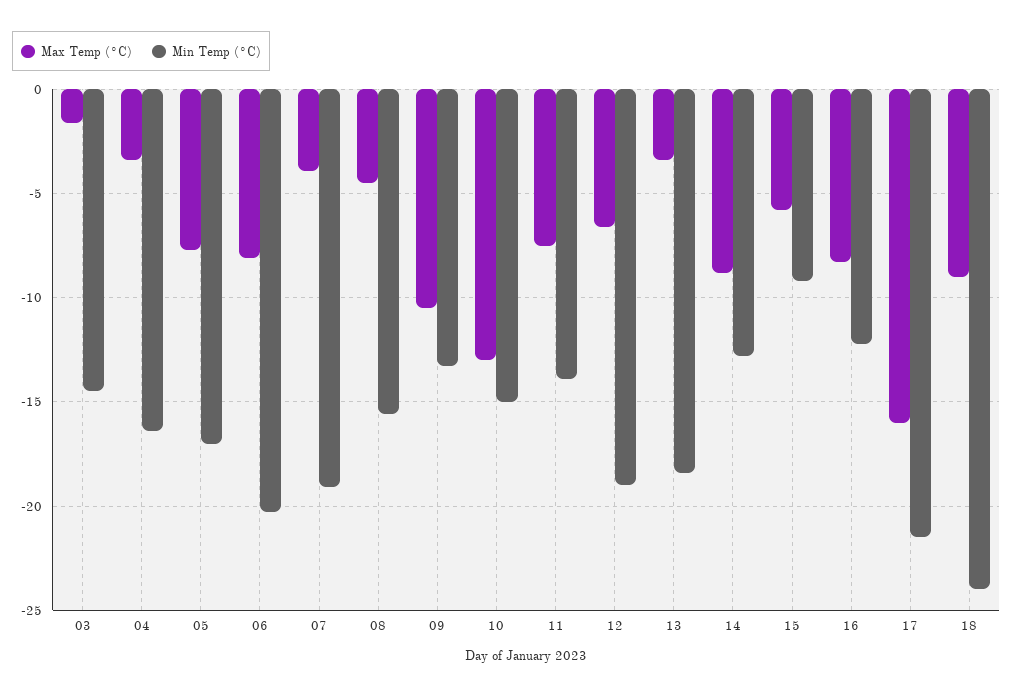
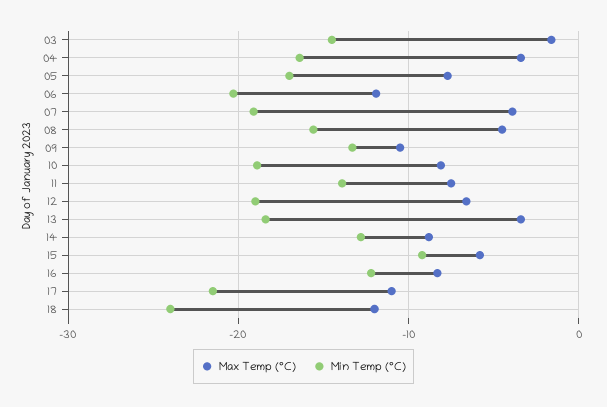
Max Temp (°C), 06: -8 -> -12
Max Temp (°C), 10: -13 -> -8
Min Temp (°C), 10: -15 -> -19
Max Temp (°C), 17: -16 -> -11
Max Temp (°C), 18: -9 -> -12

